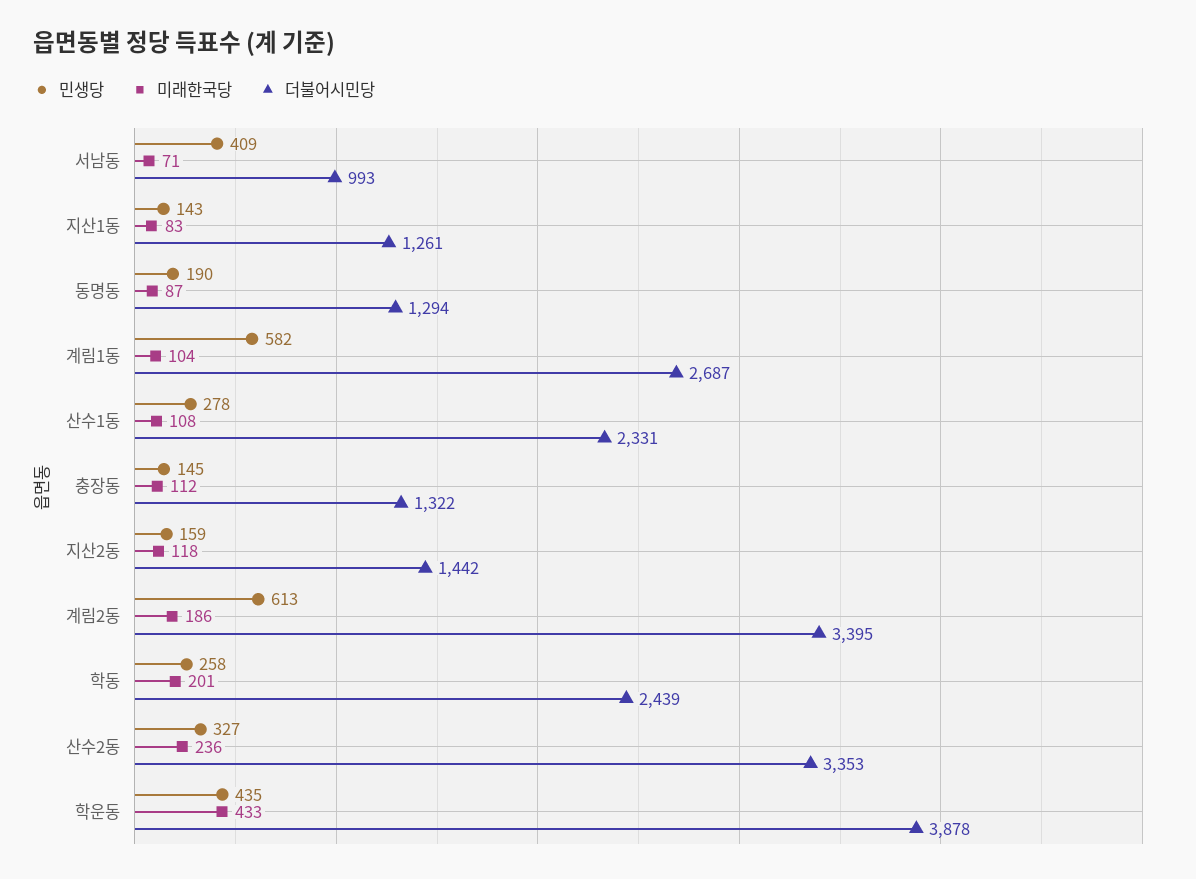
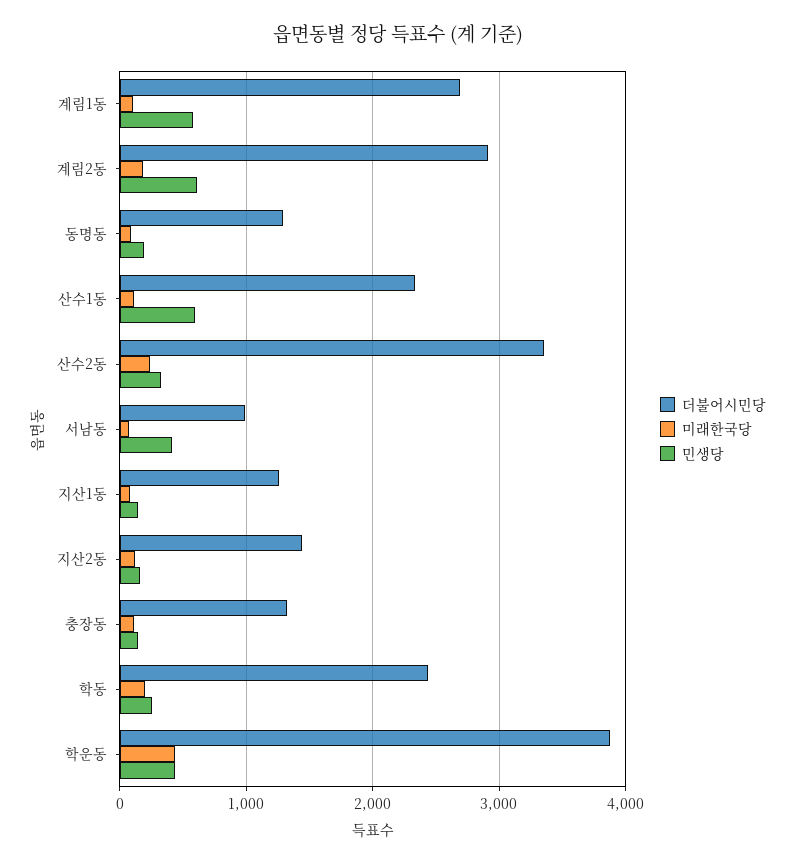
민생당, 산수1동: 278 -> 600
더불어시민당, 계림2동: 3395 -> 2900

